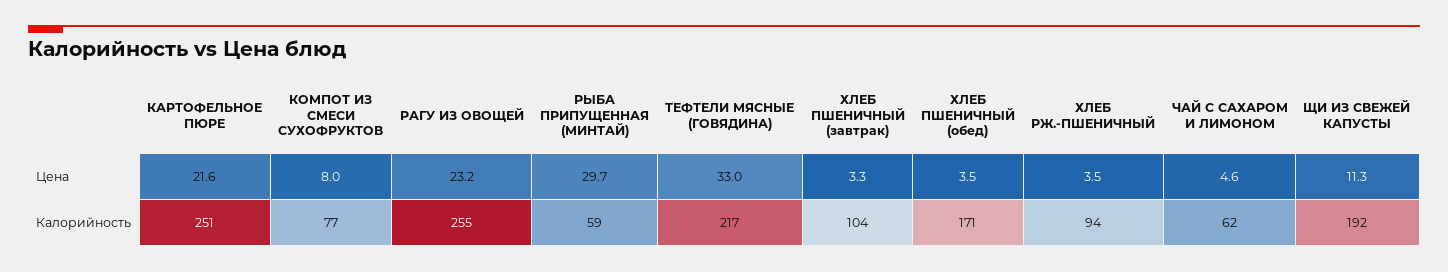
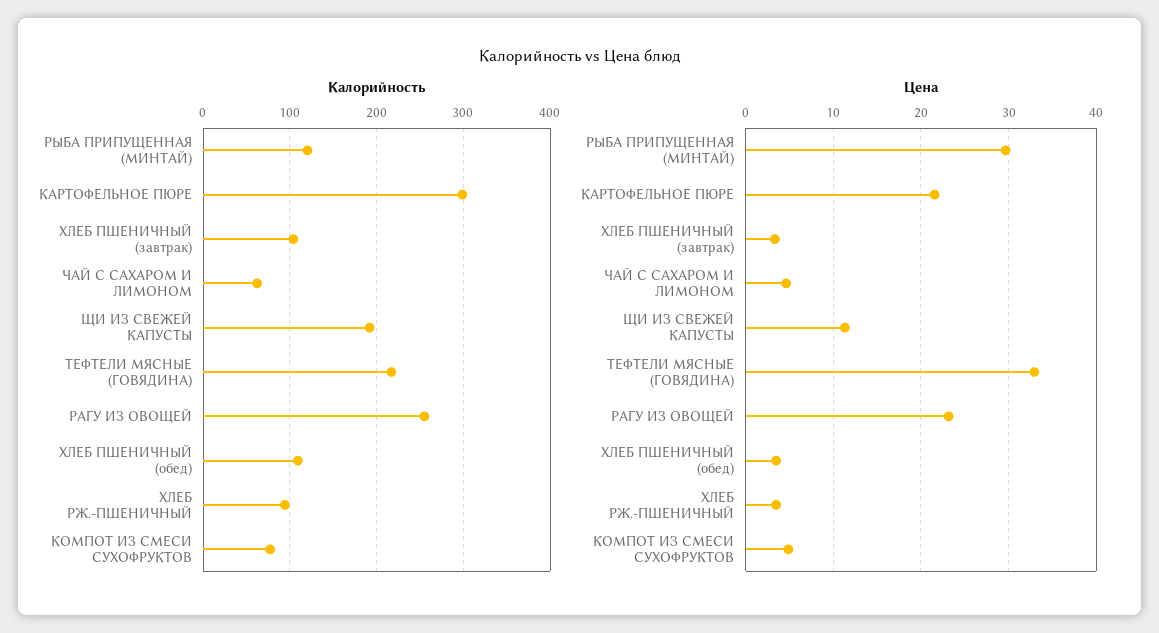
Цена, КОМПОТ ИЗ СМЕСИ СУХОФРУКТОВ: 8 -> 5
Калорийность, КАРТОФЕЛЬНОЕ ПЮРЕ: 251 -> 300
Калорийность, РЫБА ПРИПУЩЕННАЯ (МИНТАЙ): 59 -> 120
Калорийность, ХЛЕБ ПШЕНИЧНЫЙ (обед): 171 -> 110

